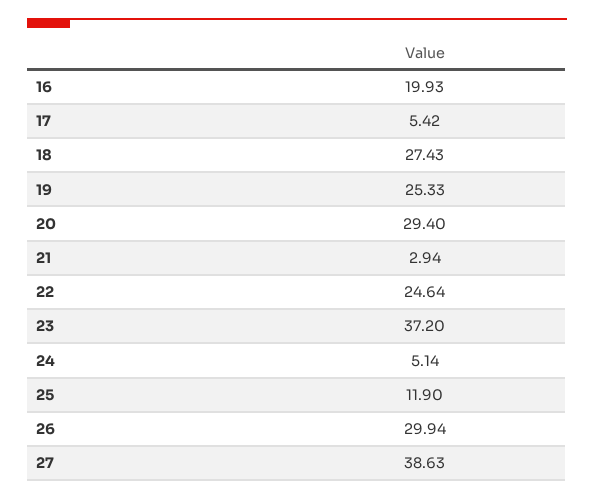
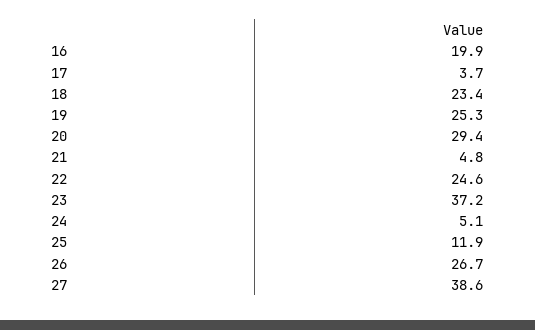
17: 5.42 -> 3.7
18: 27.43 -> 23.4
21: 2.94 -> 4.8
26: 29.94 -> 26.7

